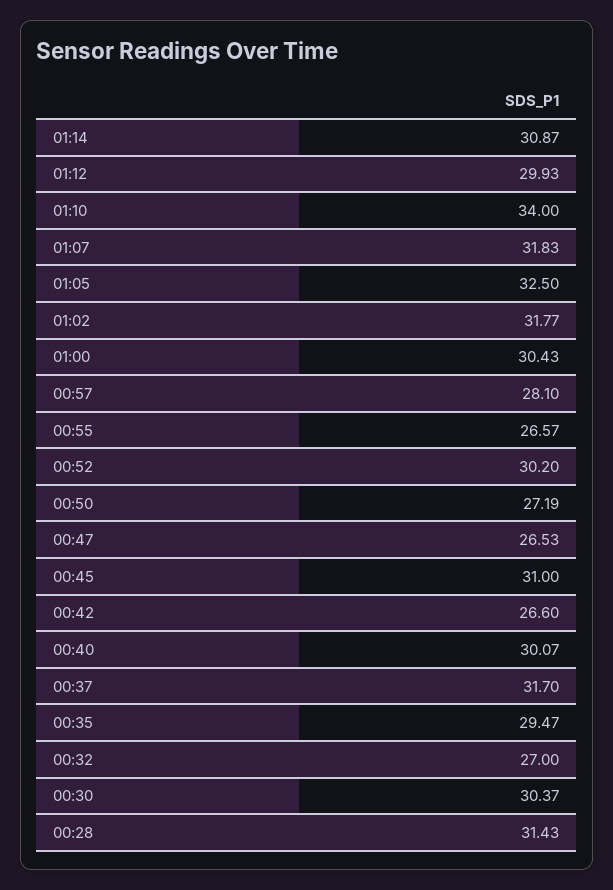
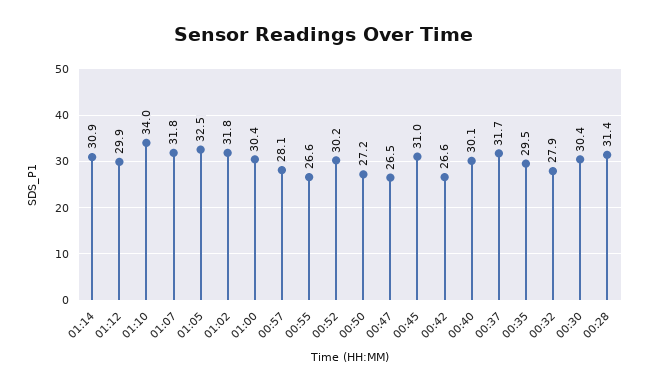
00:32: 27 -> 27.9

